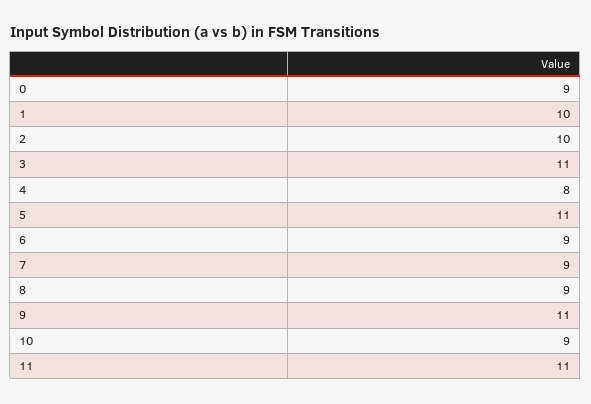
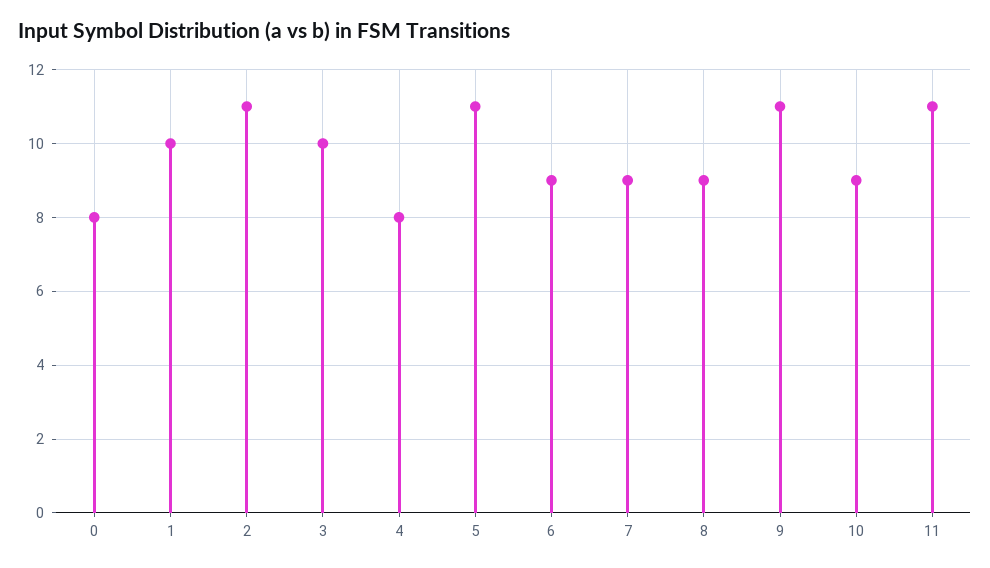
0: 9 -> 8
2: 10 -> 11
3: 11 -> 10

